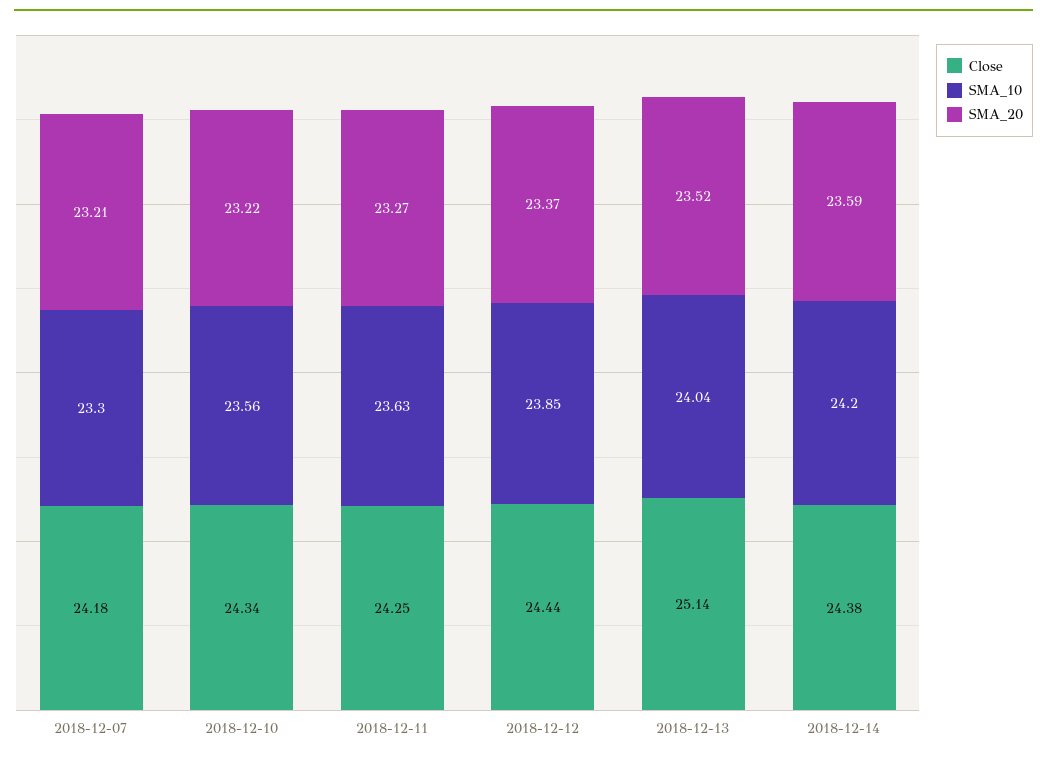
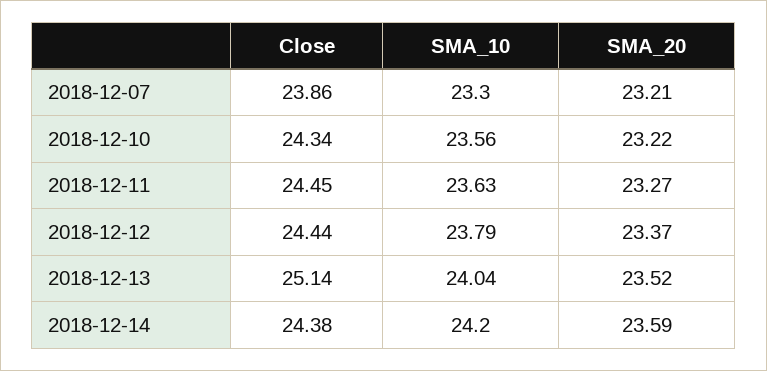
Close, 2018-12-07: 24.18 -> 23.86
Close, 2018-12-11: 24.25 -> 24.45
SMA_10, 2018-12-12: 23.85 -> 23.79

